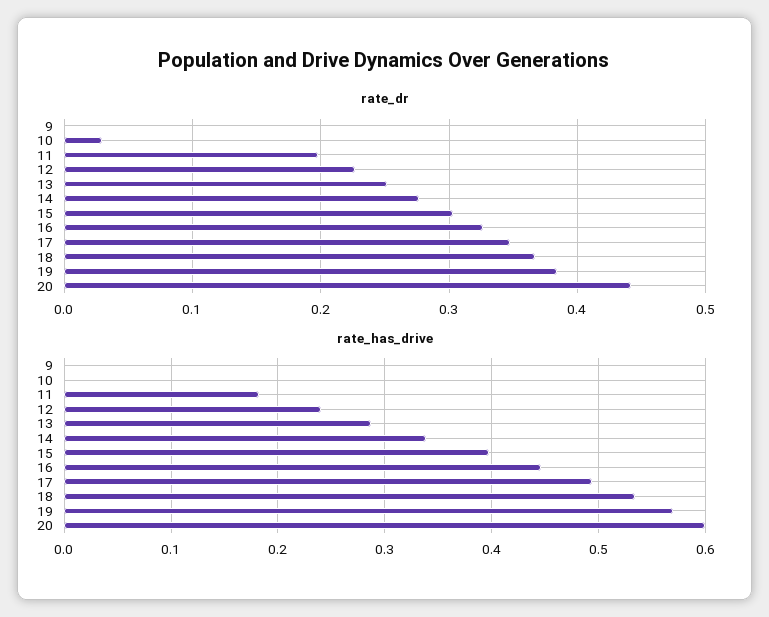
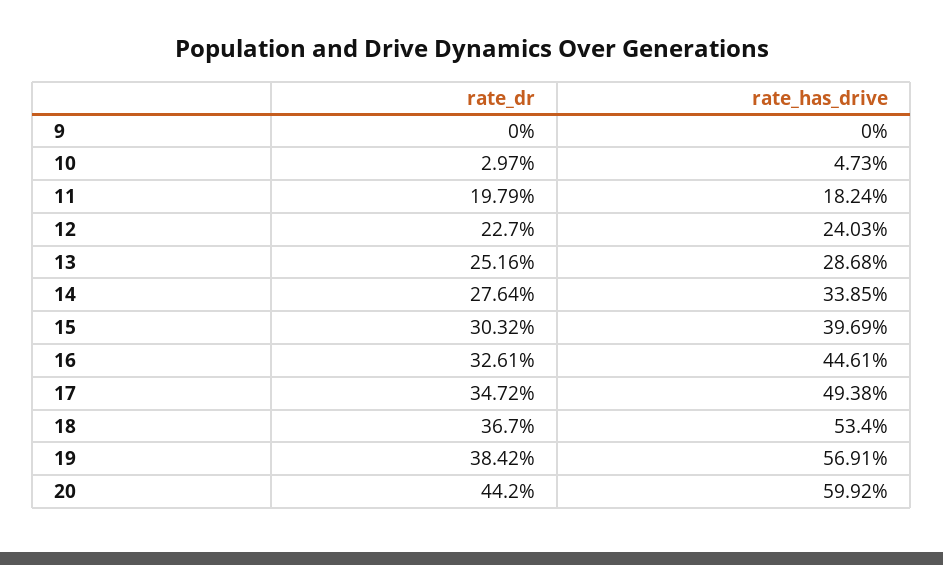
rate_has_drive, 10: 0 -> 0.0473

